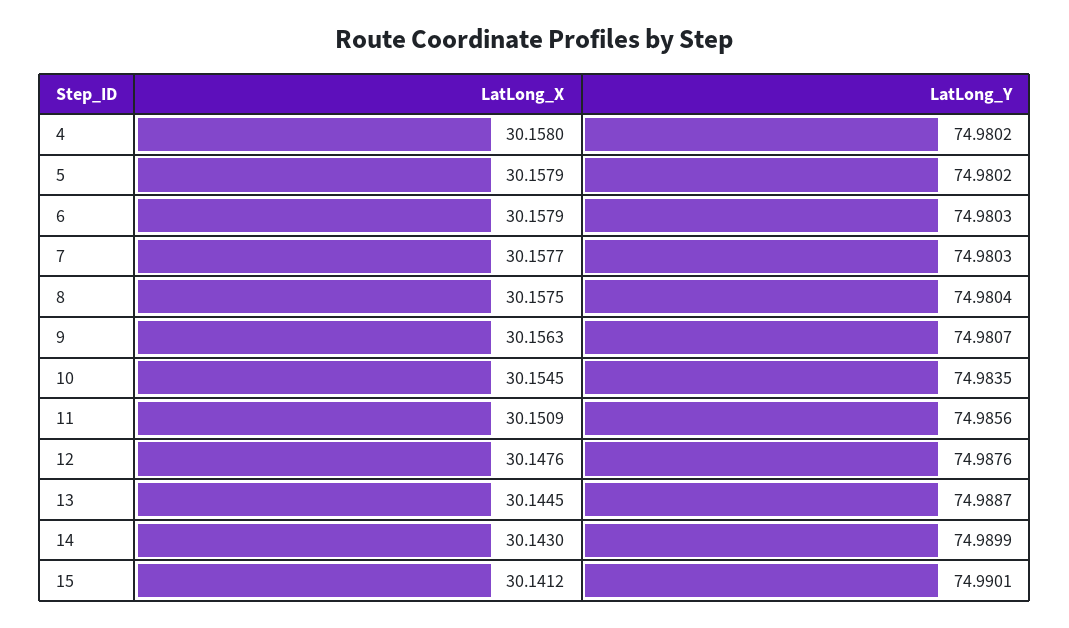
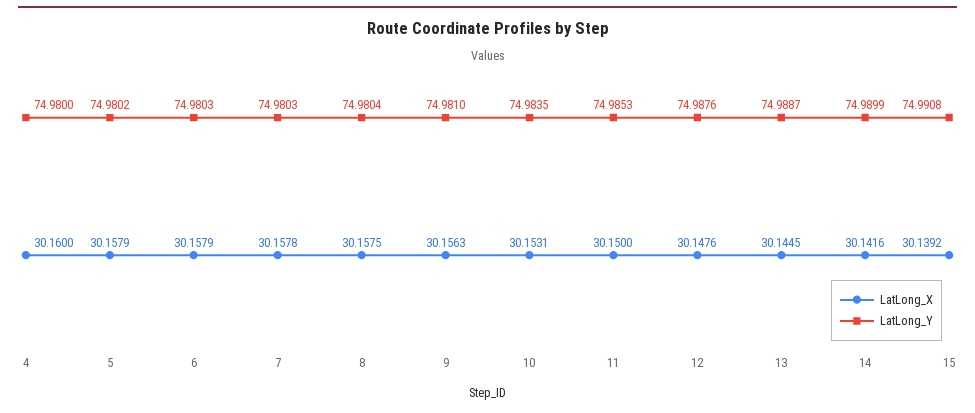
LatLong_X, 4: 30.158 -> 30.16
LatLong_Y, 4: 74.9802 -> 74.98
LatLong_X, 7: 30.1577 -> 30.1578
LatLong_Y, 9: 74.9807 -> 74.981
LatLong_X, 10: 30.1545 -> 30.1531
LatLong_X, 11: 30.1509 -> 30.15
LatLong_Y, 11: 74.9856 -> 74.9853
LatLong_X, 14: 30.143 -> 30.1416
LatLong_X, 15: 30.1412 -> 30.1392
LatLong_Y, 15: 74.9901 -> 74.9908

